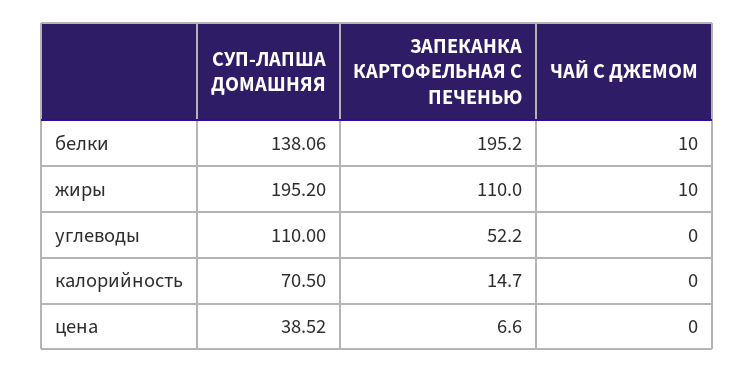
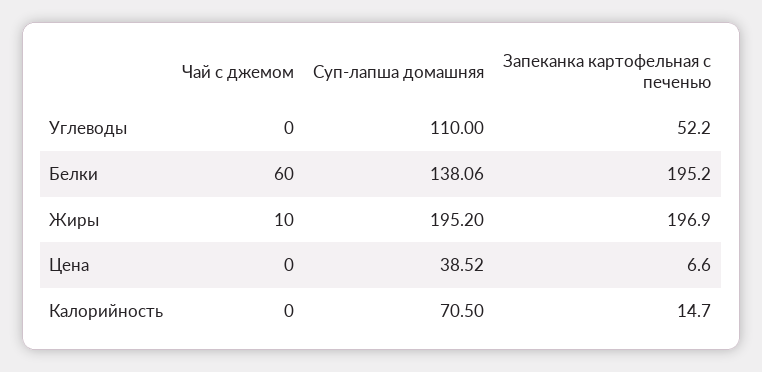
ЧАЙ С ДЖЕМОМ, белки: 10 -> 60
ЗАПЕКАНКА КАРТОФЕЛЬНАЯ С ПЕЧЕНЬЮ, жиры: 110 -> 196.9

